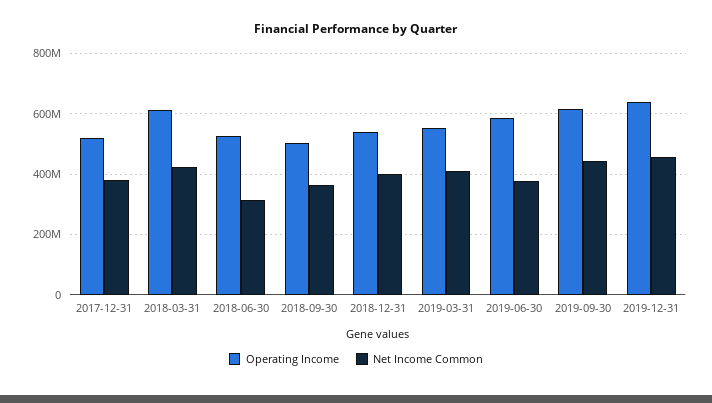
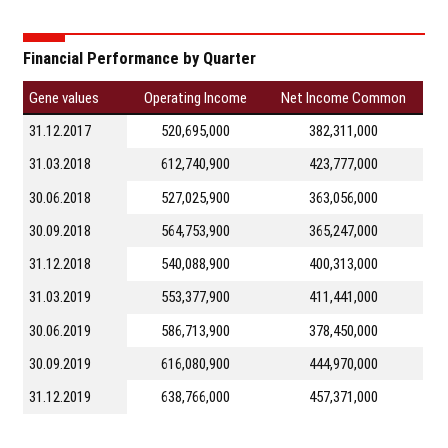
Net Income Common, 2018-06-30: 320000000 -> 363056000
Operating Income, 2018-09-30: 500000000 -> 564753900

